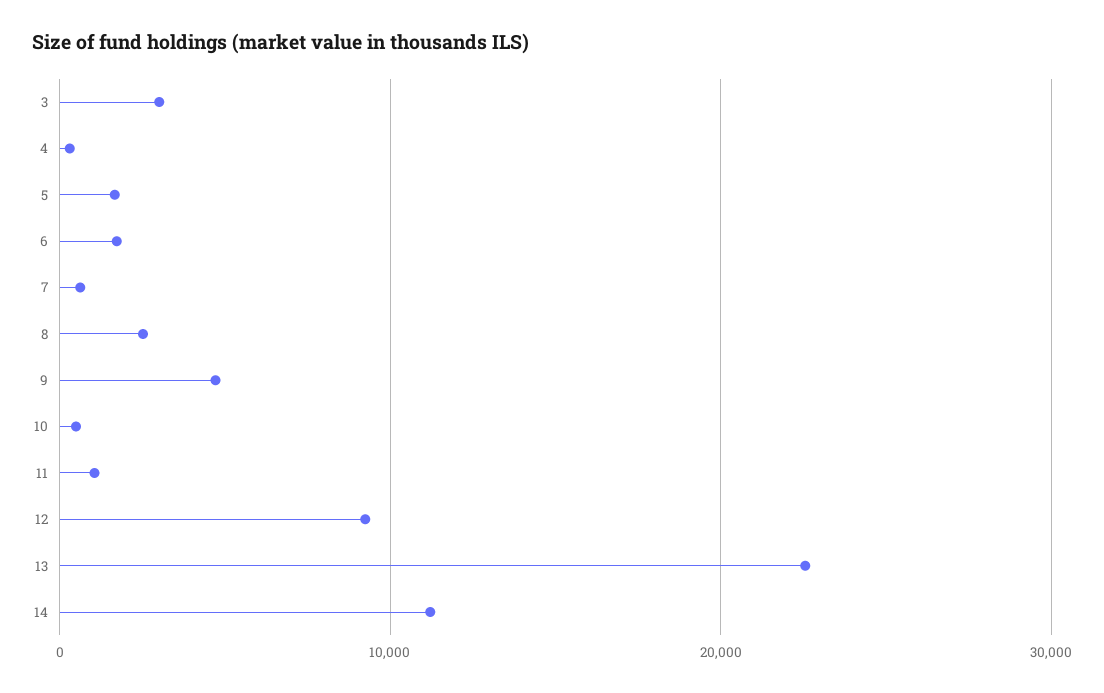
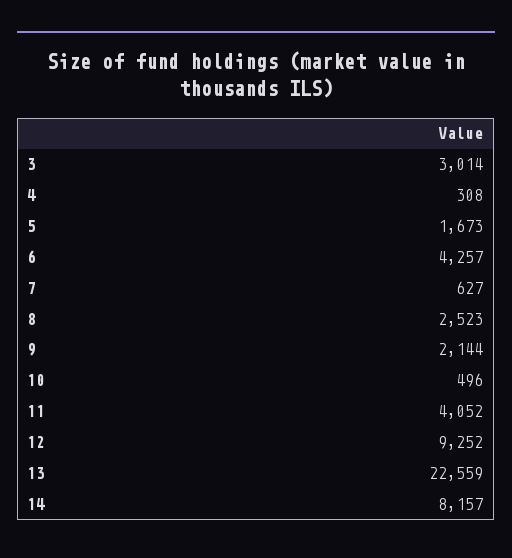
6: 2000 -> 4257
9: 5000 -> 2144
11: 1000 -> 4052
14: 11000 -> 8157

